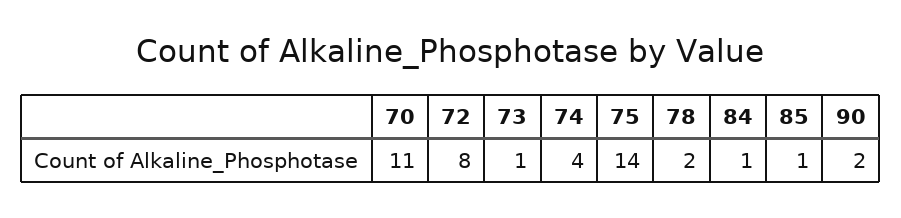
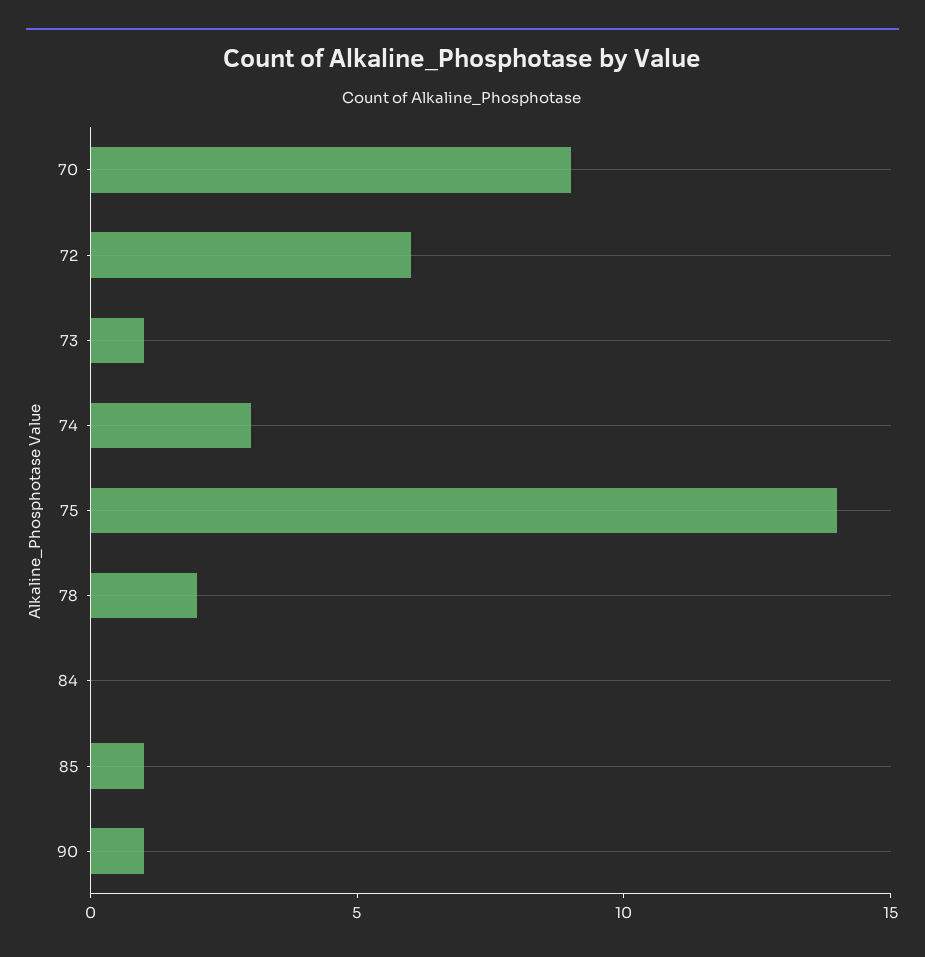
70: 11 -> 9
72: 8 -> 6
74: 4 -> 3
84: 1 -> 0
90: 2 -> 1

